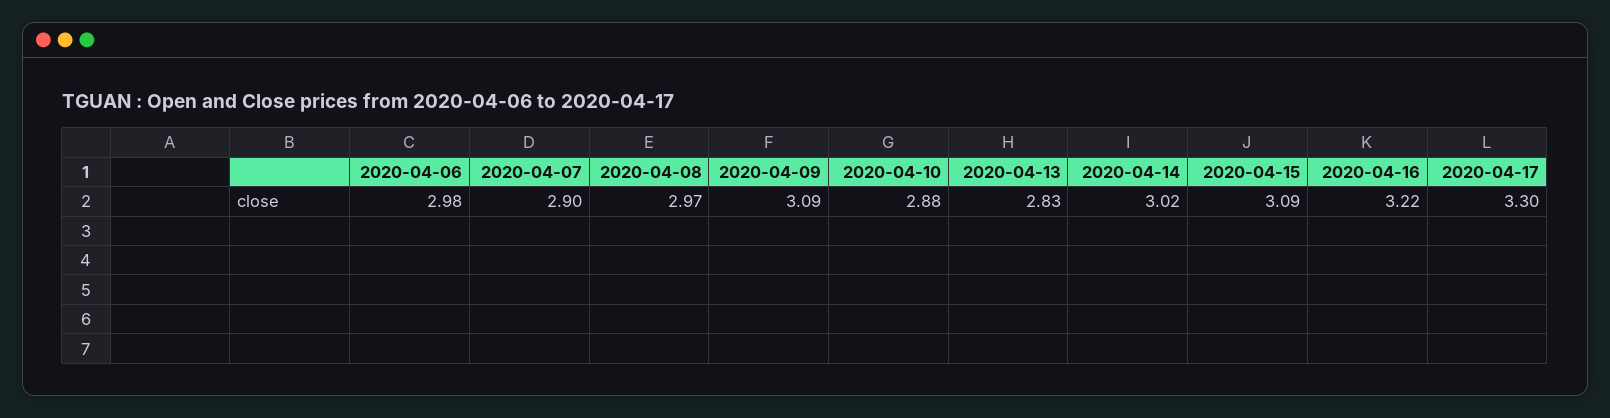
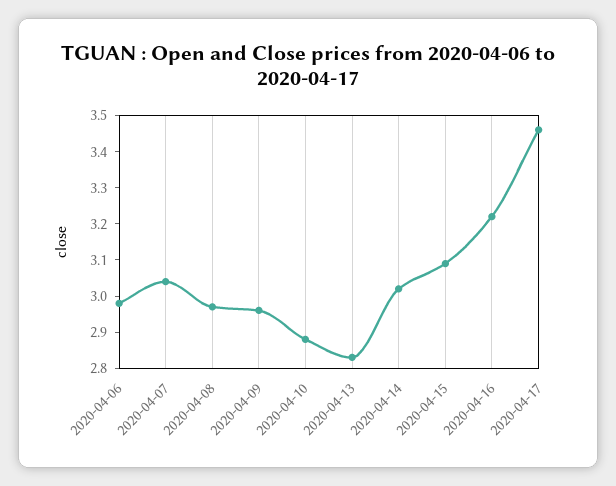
2020-04-07: 2.9 -> 3.05
2020-04-09: 3.09 -> 2.95
2020-04-17: 3.3 -> 3.45

